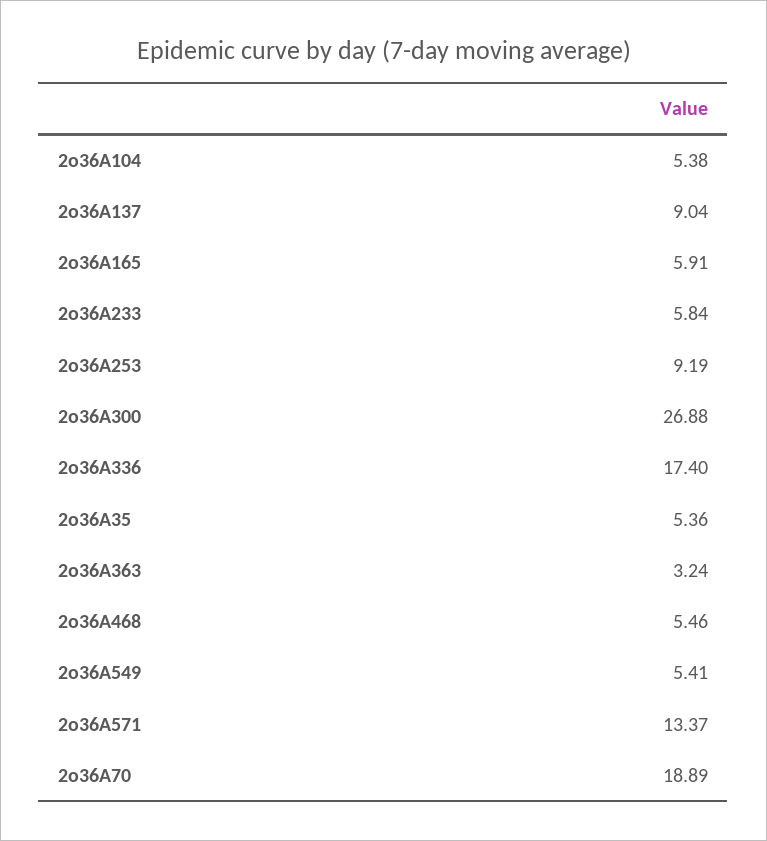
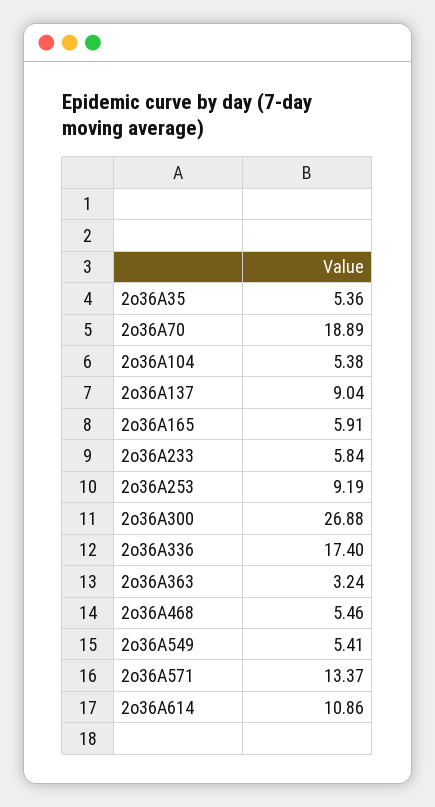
2o36A614: none -> 10.86

